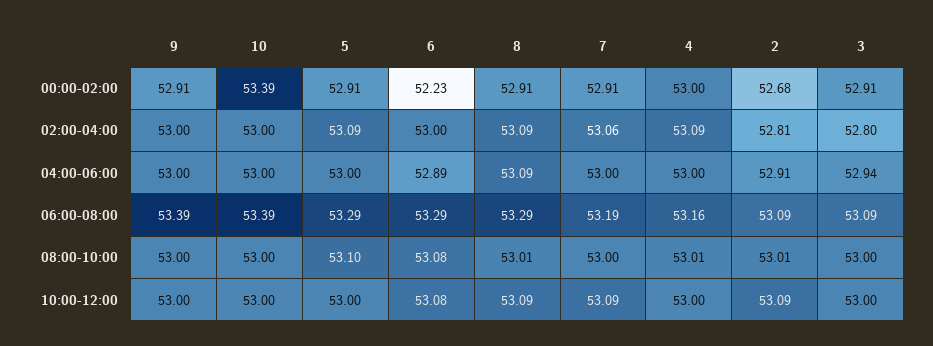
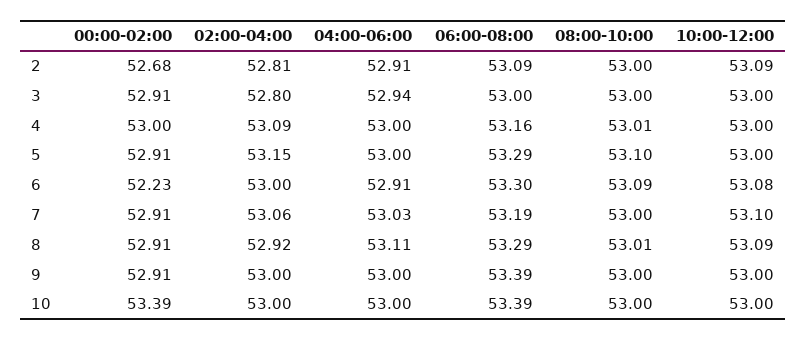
5, 02:00-04:00: 53.09 -> 53.15
8, 02:00-04:00: 53.09 -> 52.92
6, 04:00-06:00: 52.89 -> 52.91
8, 04:00-06:00: 53.09 -> 53.11
7, 04:00-06:00: 53 -> 53.03
6, 06:00-08:00: 53.29 -> 53.3
3, 06:00-08:00: 53.09 -> 53
6, 08:00-10:00: 53.08 -> 53.09
2, 08:00-10:00: 53.01 -> 53
7, 10:00-12:00: 53.09 -> 53.1

